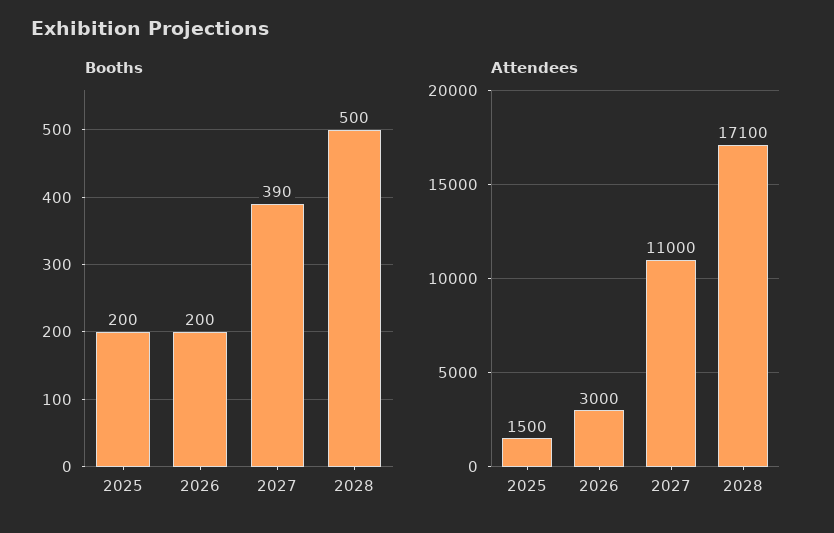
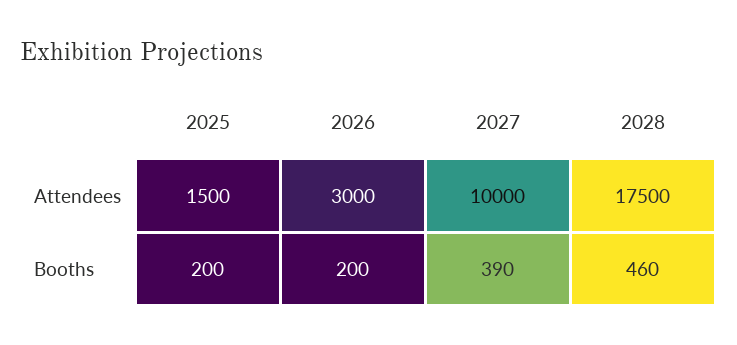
Booths, 2028: 500 -> 460
Attendees, 2027: 11000 -> 10000
Attendees, 2028: 17100 -> 17500

